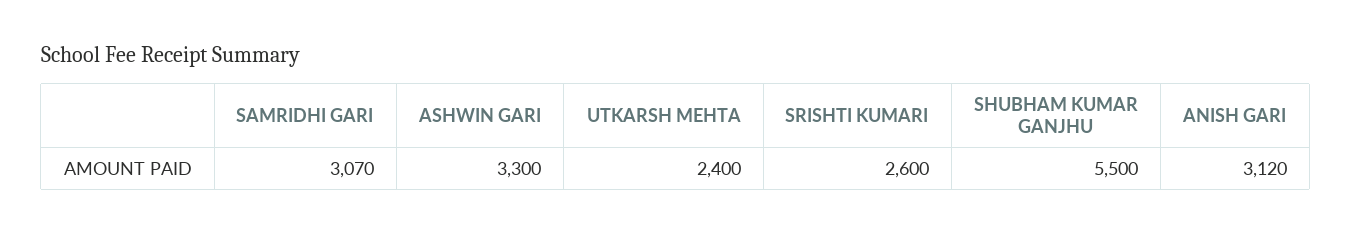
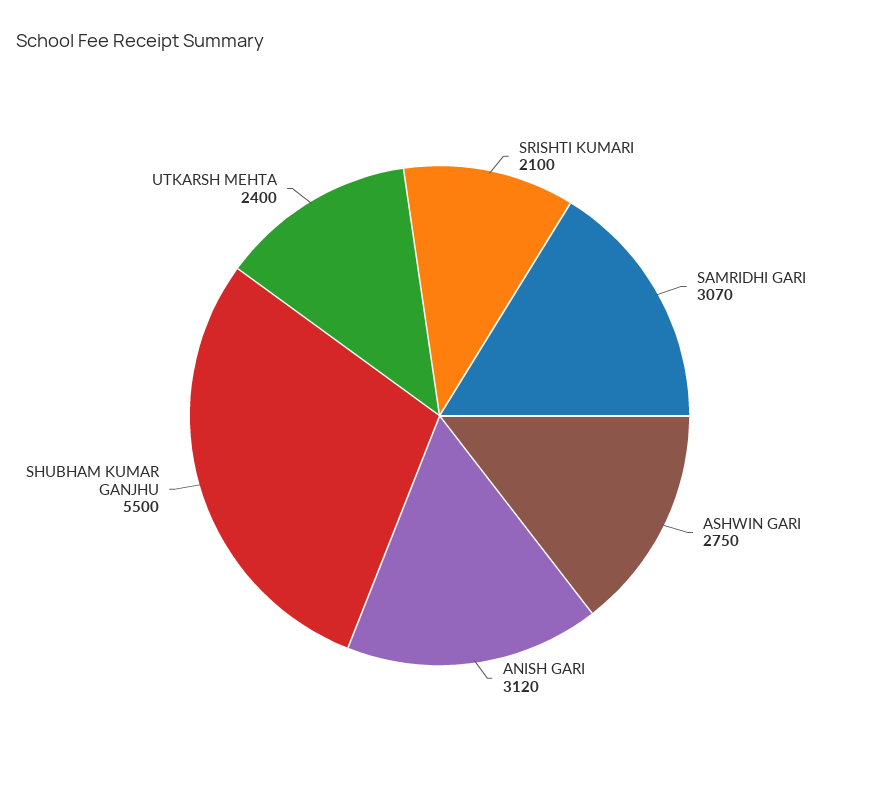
ASHWIN GARI: 3300 -> 2750
SRISHTI KUMARI: 2600 -> 2100

